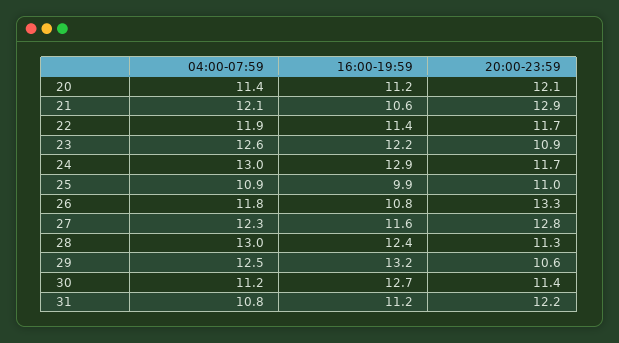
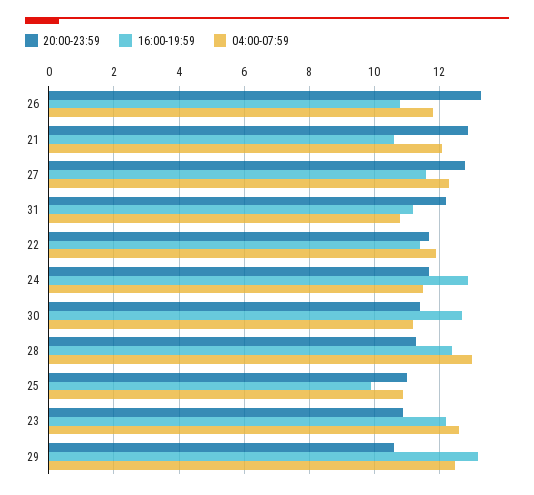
04:00-07:59, 20: 11.4 -> none
16:00-19:59, 20: 11.2 -> none
20:00-23:59, 20: 12.1 -> none
04:00-07:59, 24: 13 -> 11.5

